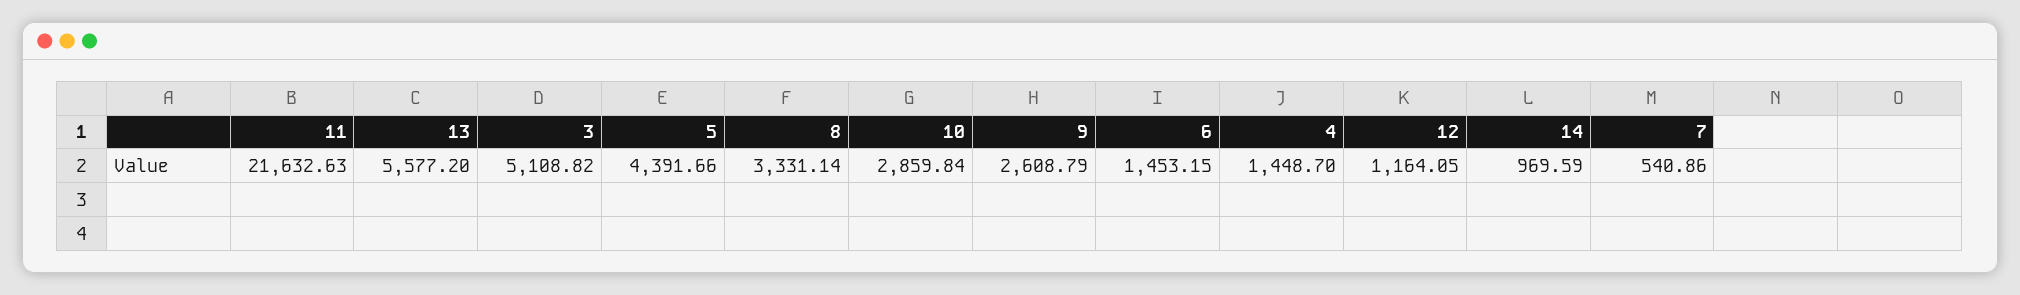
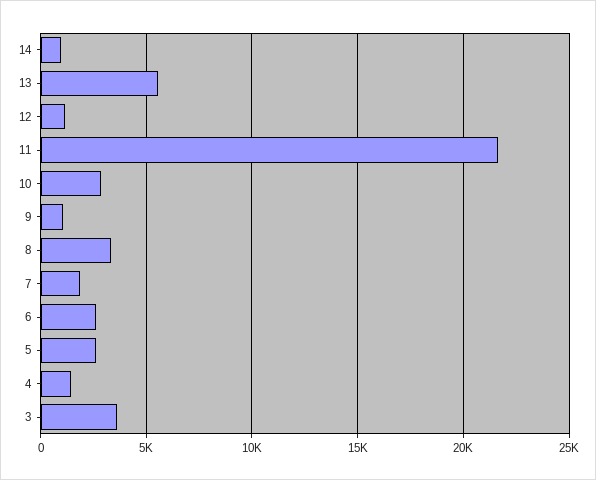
3: 5108.82 -> 3500
5: 4391.66 -> 2500
9: 2608.79 -> 1000
6: 1453.15 -> 2500
7: 540.86 -> 2000

